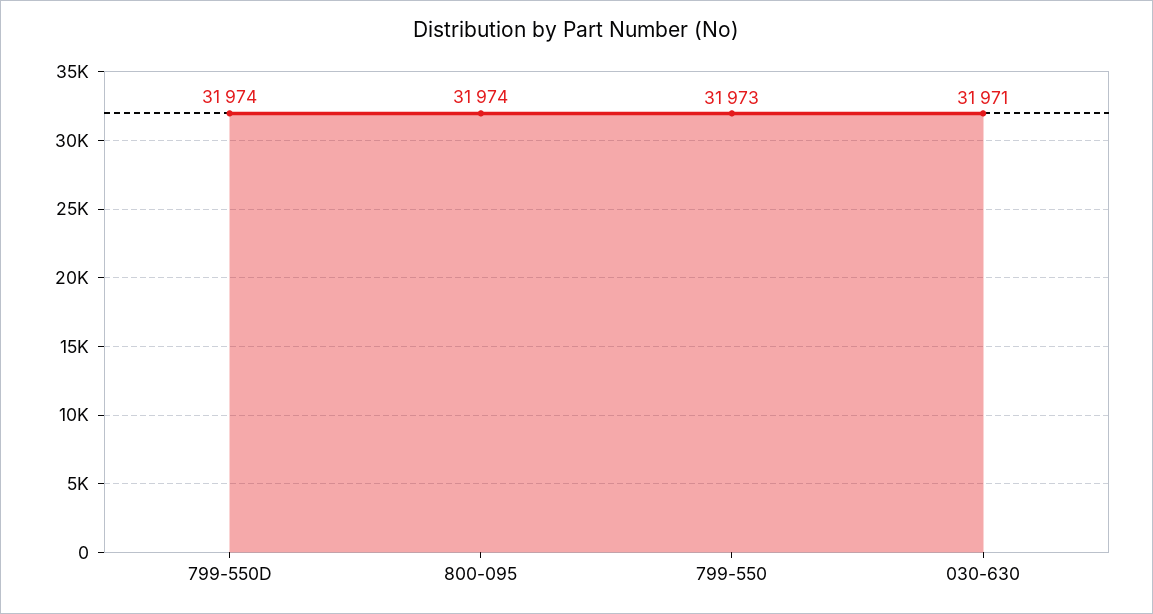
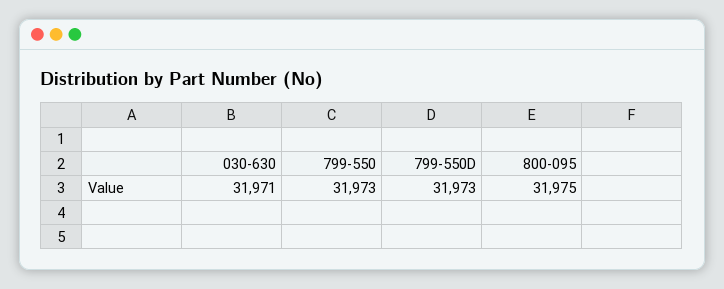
799-550D: 31974 -> 31973
800-095: 31974 -> 31975

